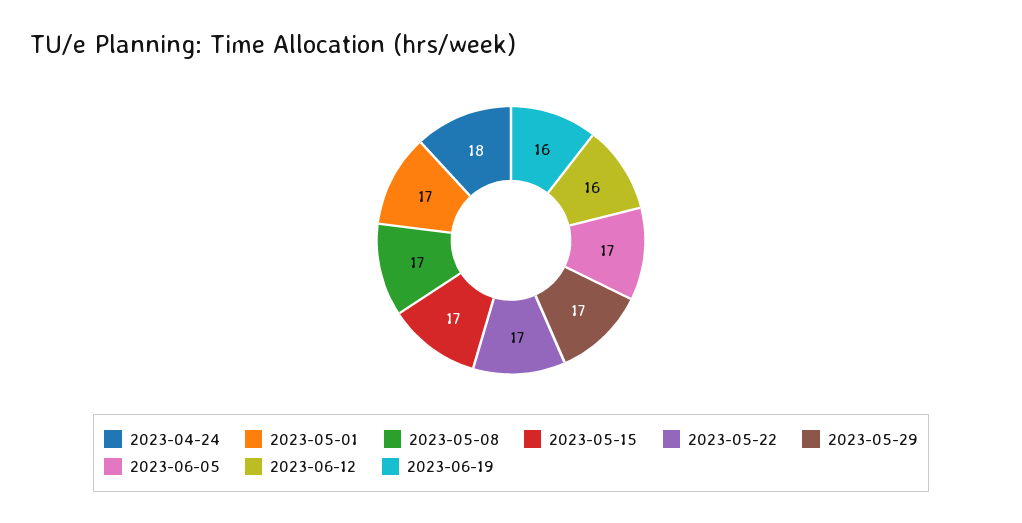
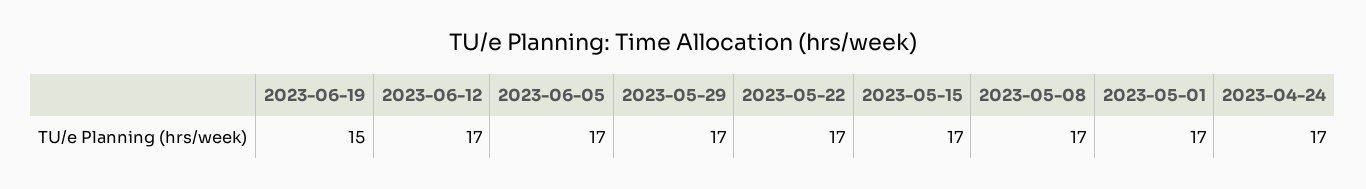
2023-04-24: 18 -> 17
2023-06-12: 16 -> 17
2023-06-19: 16 -> 15

